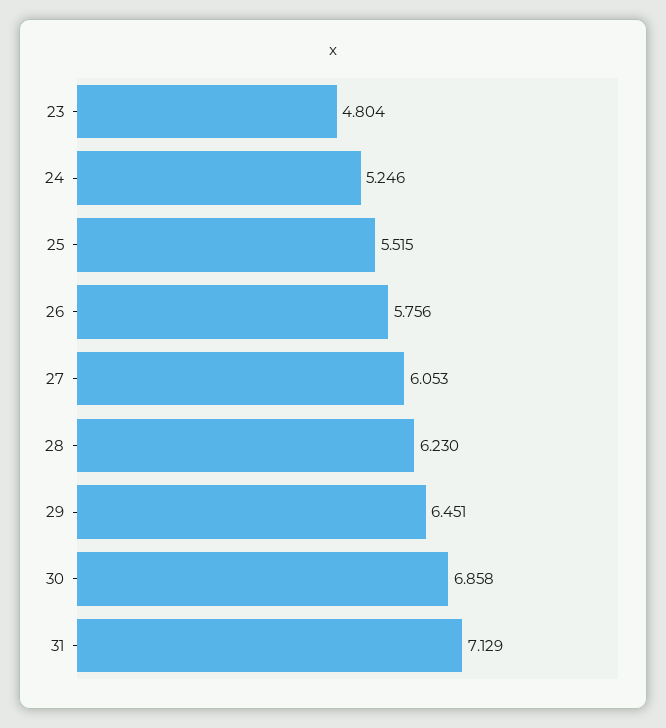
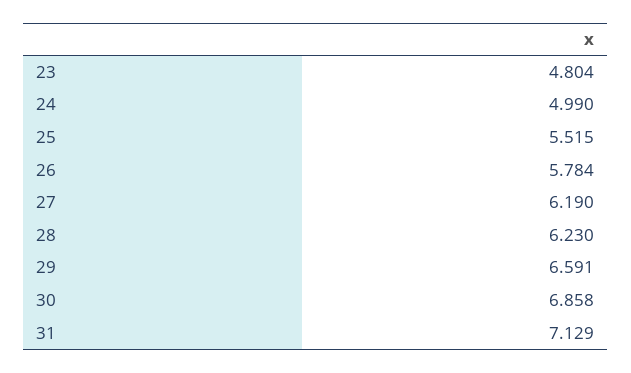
24: 5.246 -> 4.99
26: 5.756 -> 5.784
27: 6.053 -> 6.19
29: 6.451 -> 6.591

